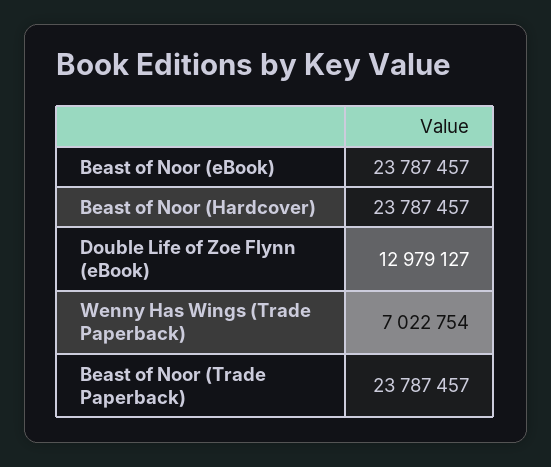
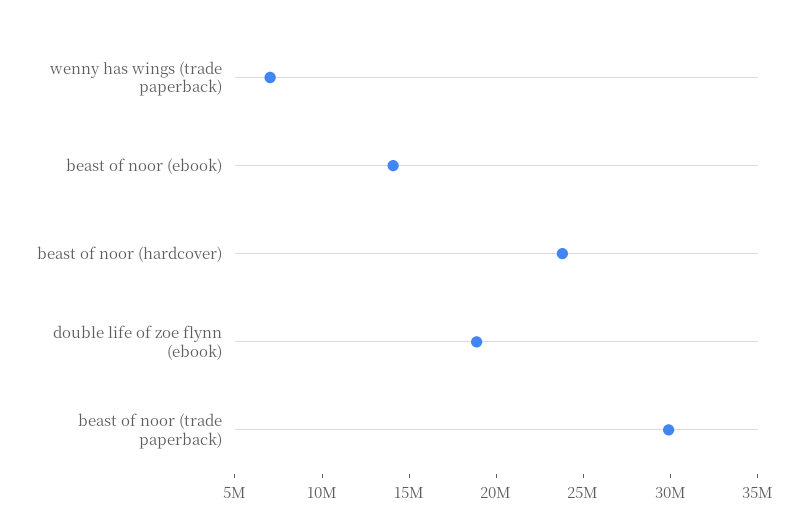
Beast of Noor (eBook): 23787457 -> 14000000
Double Life of Zoe Flynn (eBook): 12979127 -> 19000000
Beast of Noor (Trade Paperback): 23787457 -> 30000000

